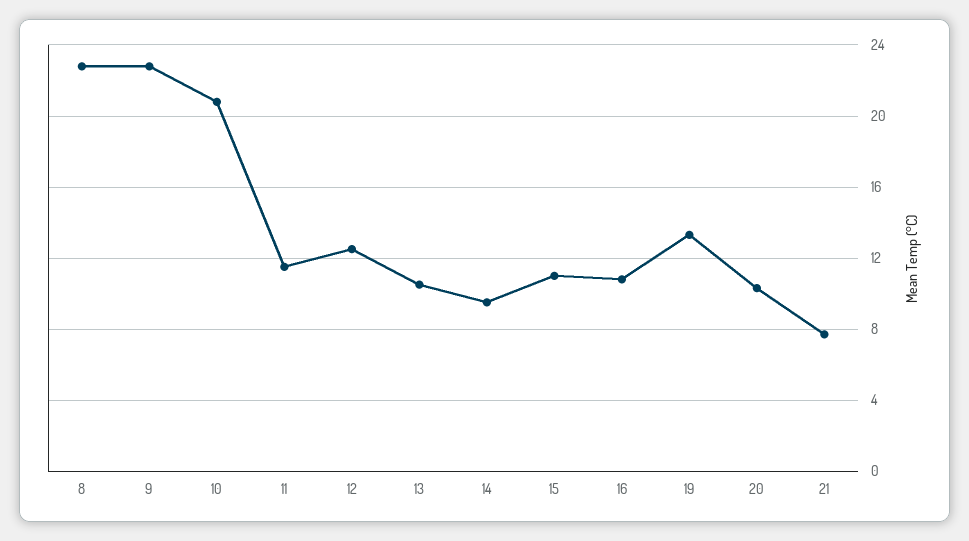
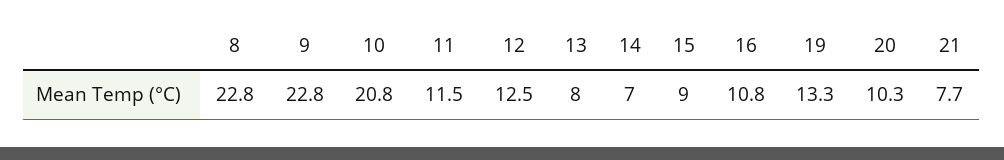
13: 10.5 -> 8
14: 9.5 -> 7
15: 11 -> 9

